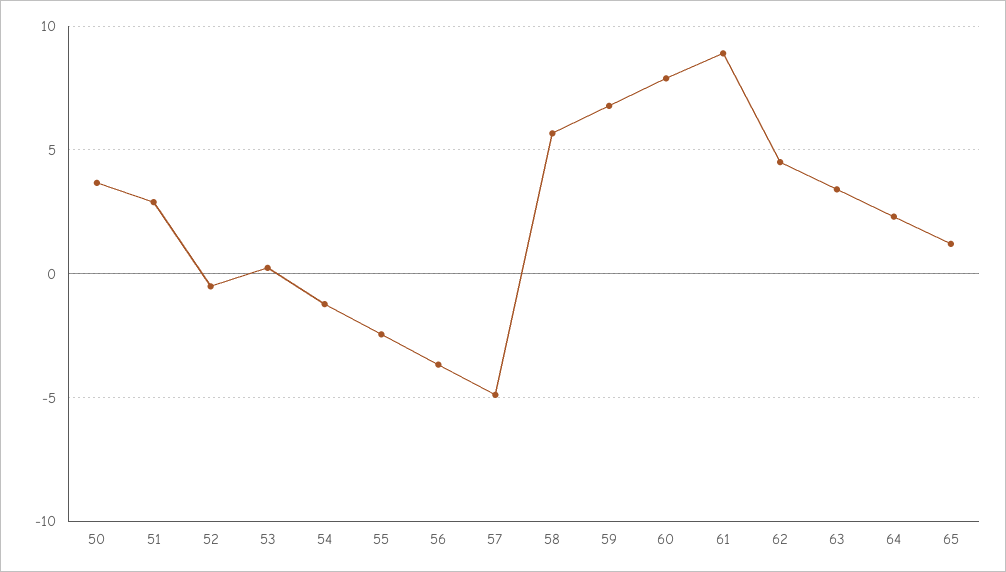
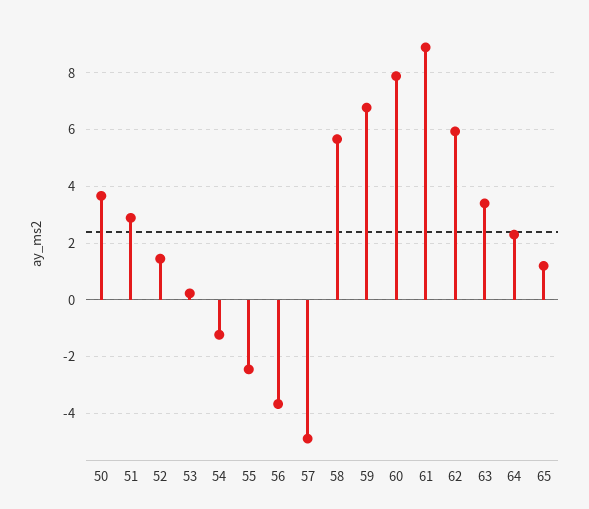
52: -0.5 -> 1.5
62: 4.5 -> 6

